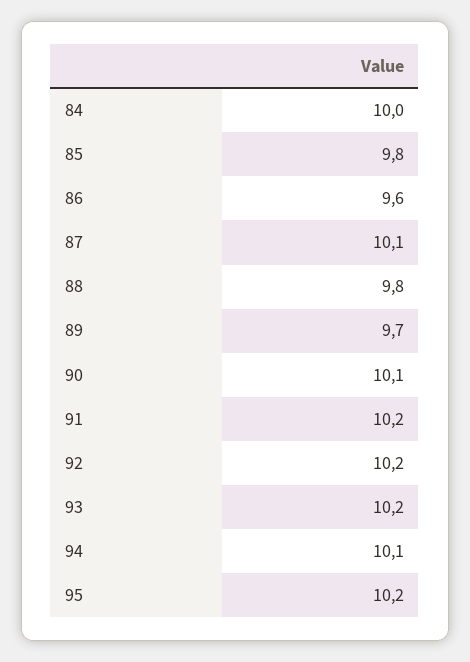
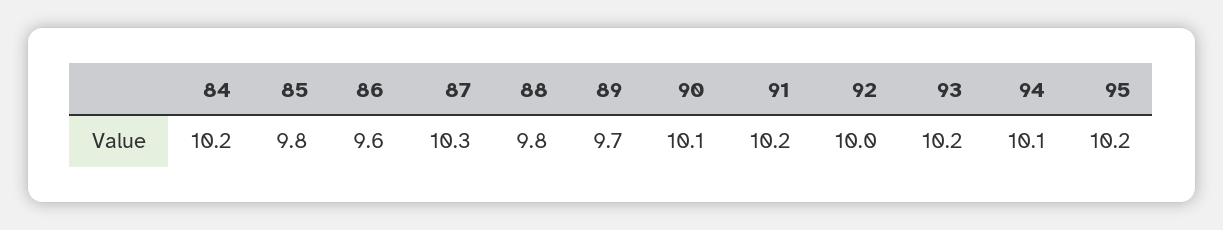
84: 10 -> 10.2
87: 10.1 -> 10.3
92: 10.2 -> 10

